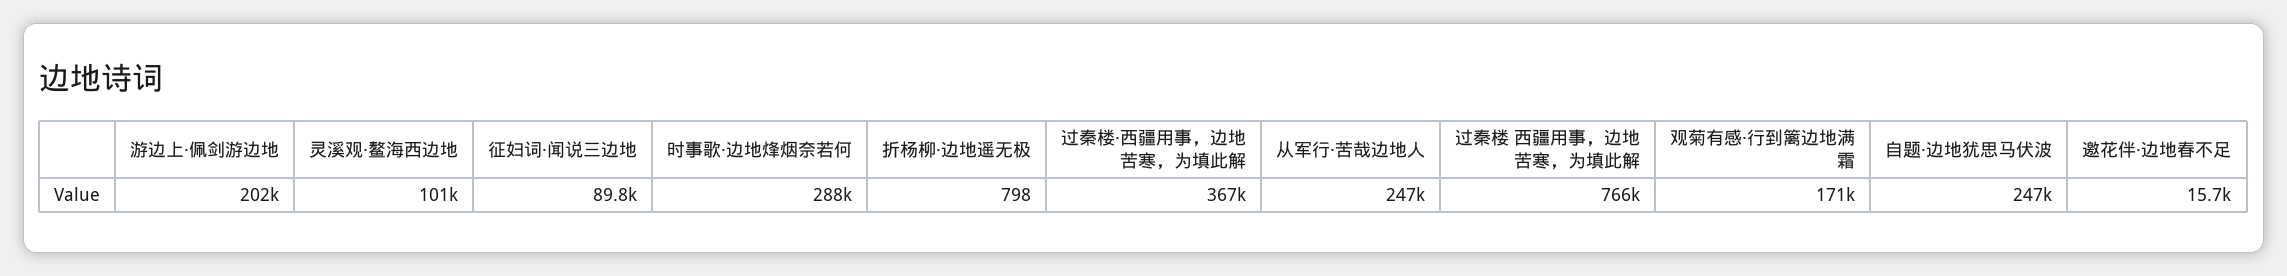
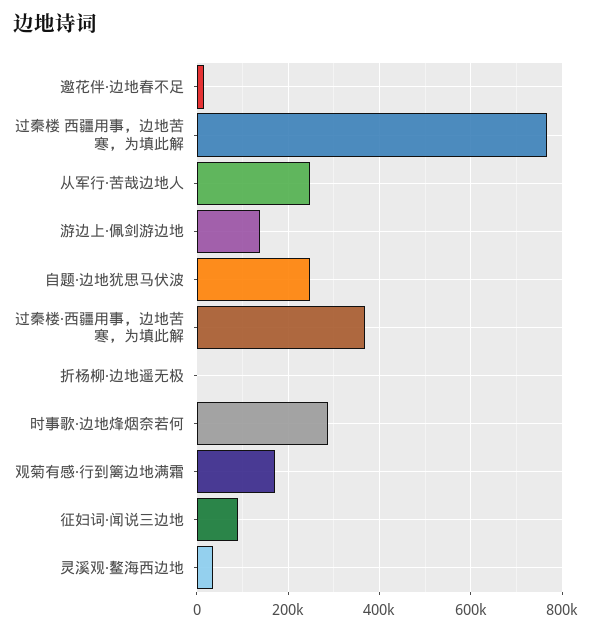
游边上·佩剑游边地: 202000 -> 140000
灵溪观·鳌海西边地: 101000 -> 40000

